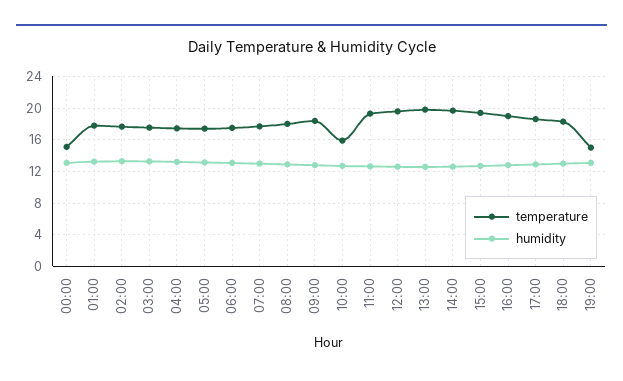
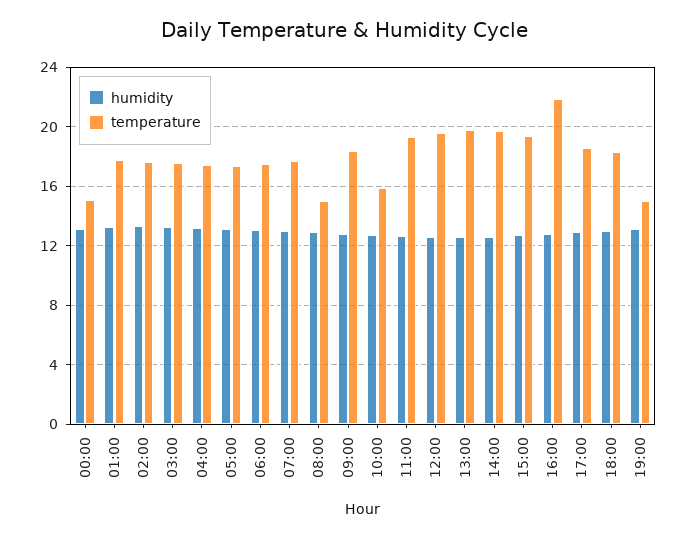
temperature, 08:00: 18 -> 15
temperature, 16:00: 19 -> 22

